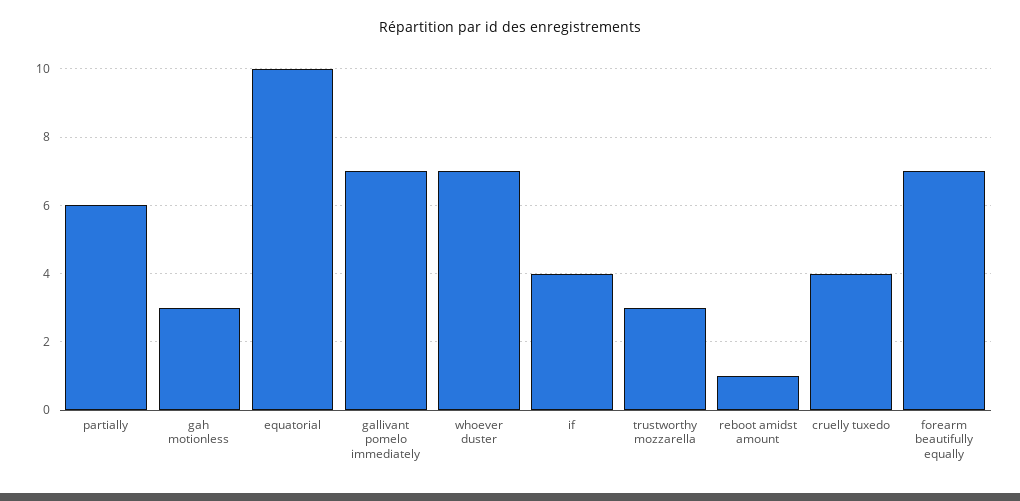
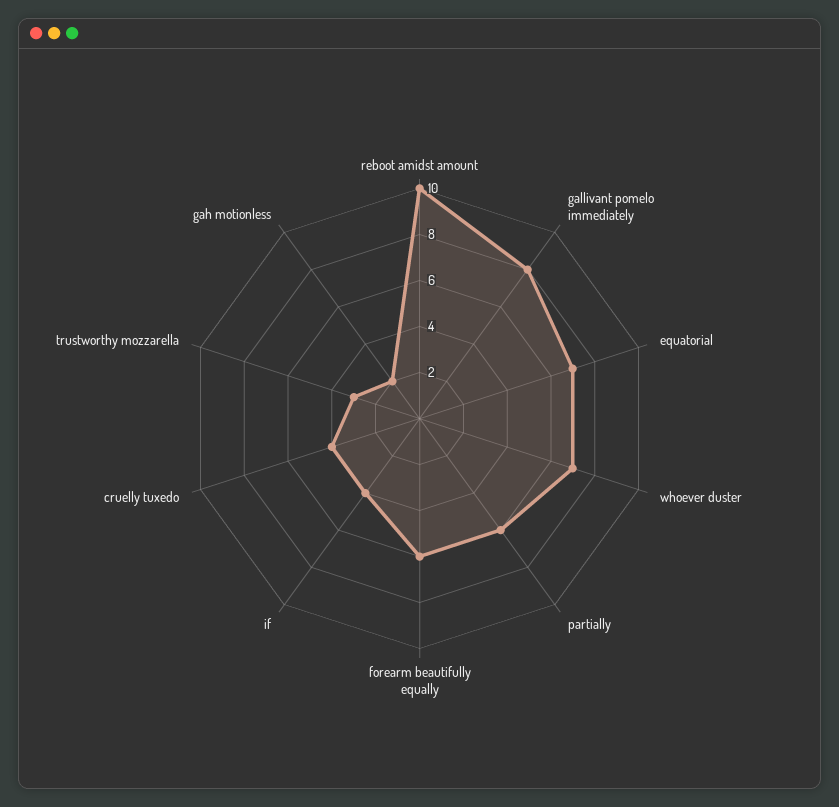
gah motionless: 3 -> 2
equatorial: 10 -> 7
gallivant pomelo immediately: 7 -> 8
reboot amidst amount: 1 -> 10
forearm beautifully equally: 7 -> 6

